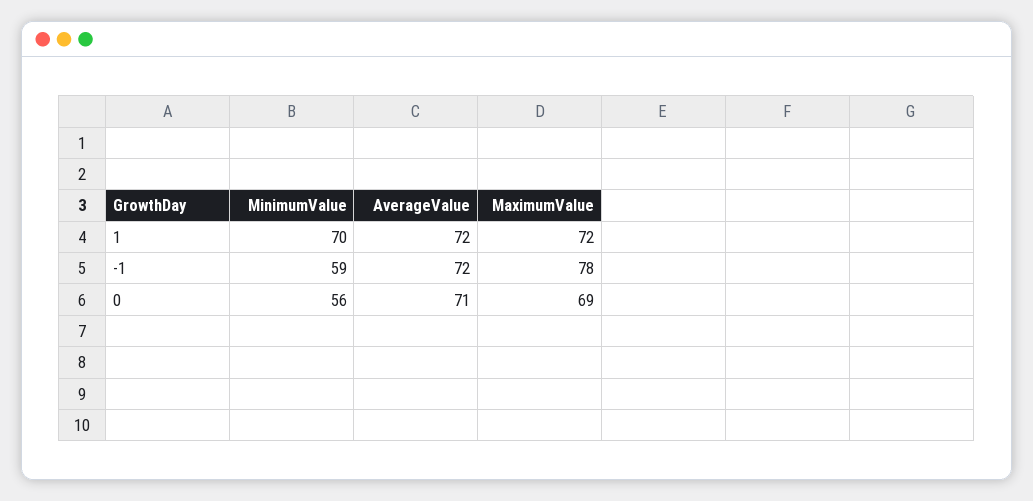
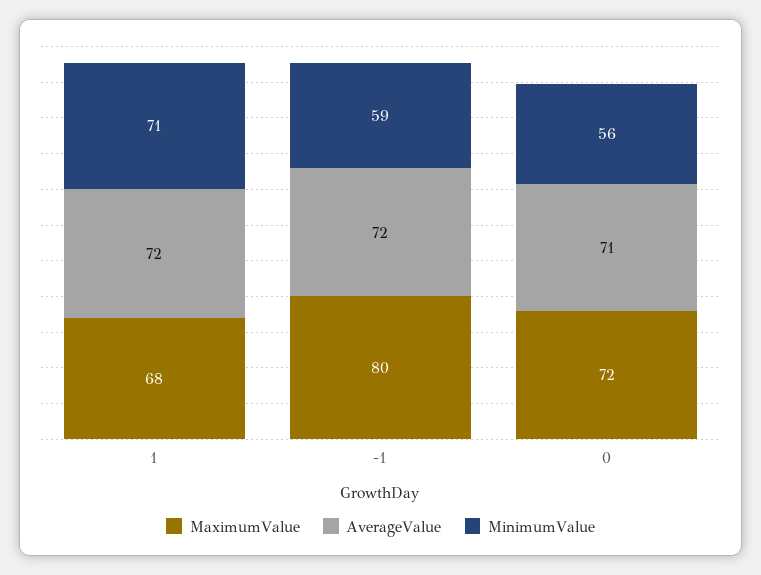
MinimumValue, 1: 70 -> 71
MaximumValue, 1: 72 -> 68
MaximumValue, -1: 78 -> 80
MaximumValue, 0: 69 -> 72

